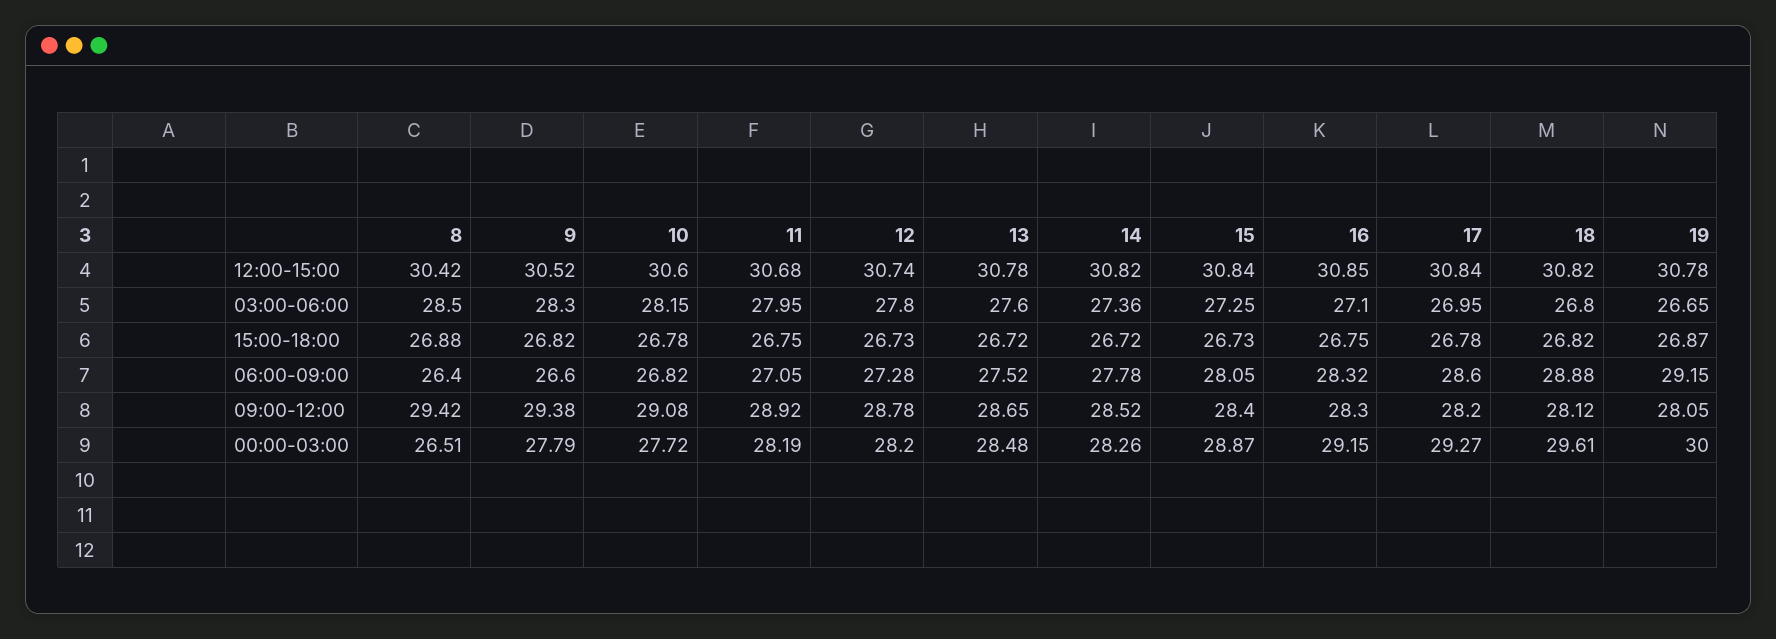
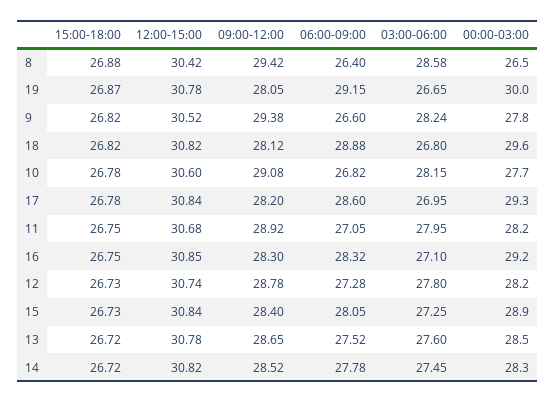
8, 03:00-06:00: 28.5 -> 28.58
9, 03:00-06:00: 28.3 -> 28.24
14, 03:00-06:00: 27.36 -> 27.45

